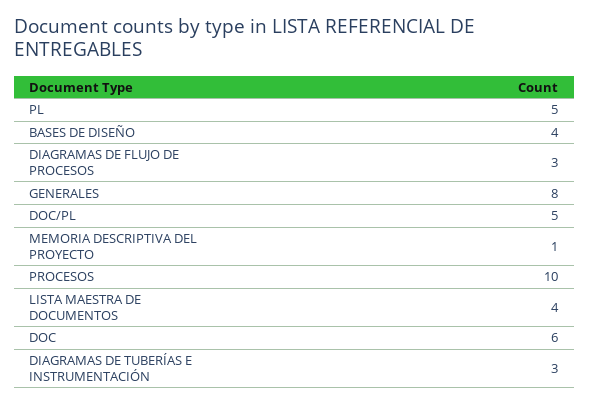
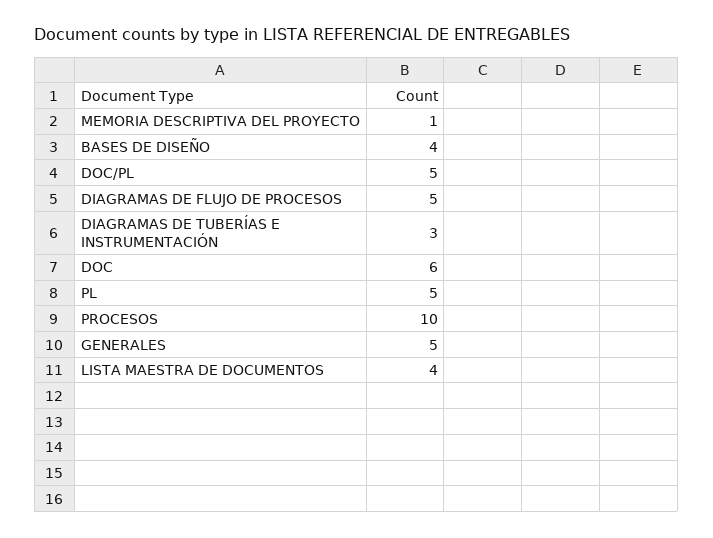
DIAGRAMAS DE FLUJO DE PROCESOS: 3 -> 5
GENERALES: 8 -> 5

